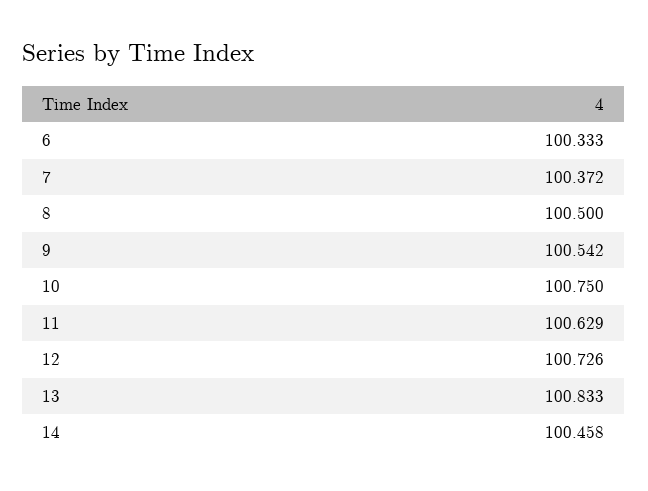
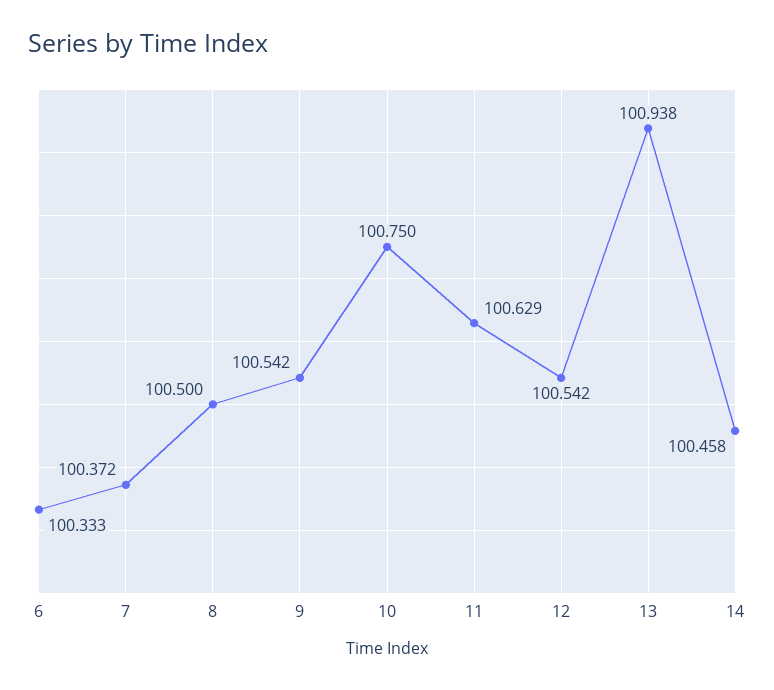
12: 100.726 -> 100.542
13: 100.833 -> 100.938

